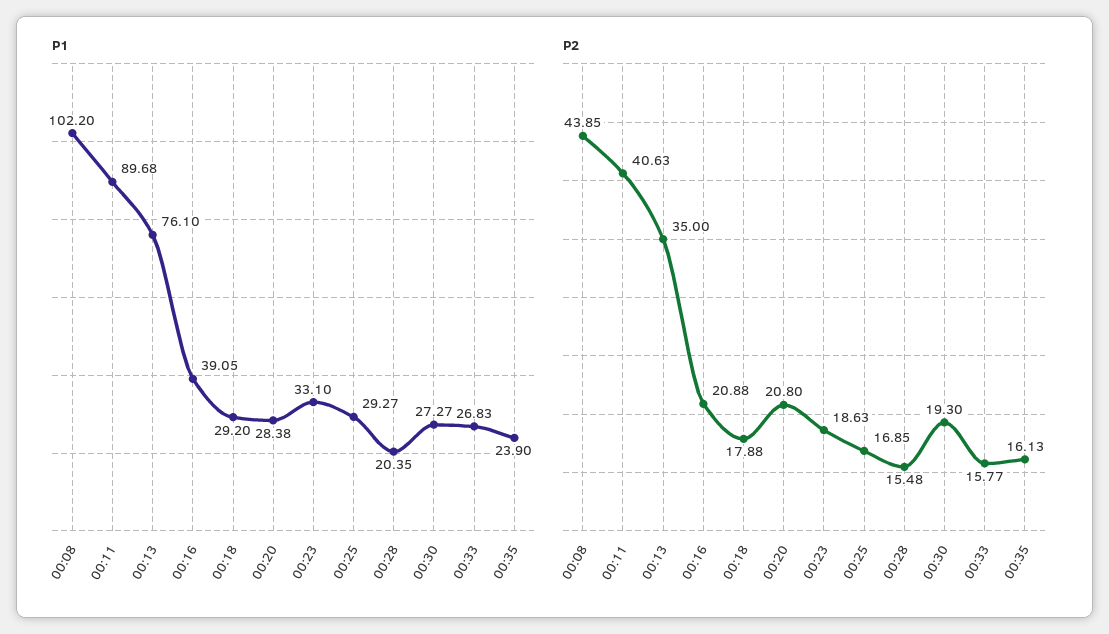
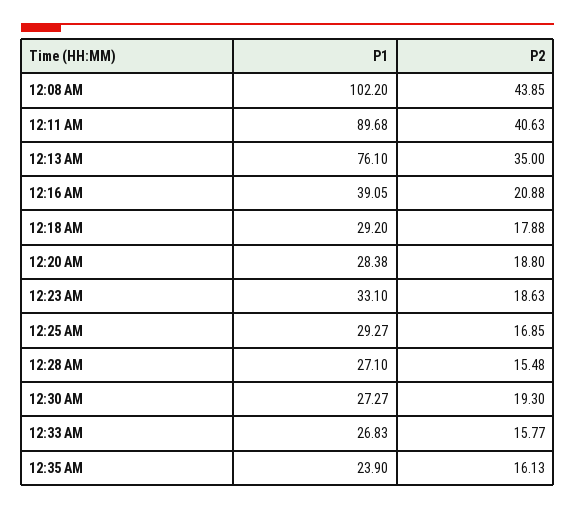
P1, 00:28: 20.35 -> 27.1
P2, 00:20: 20.8 -> 18.8

